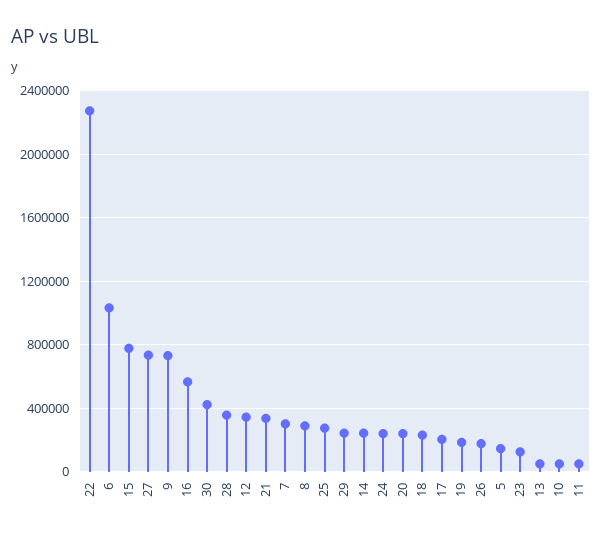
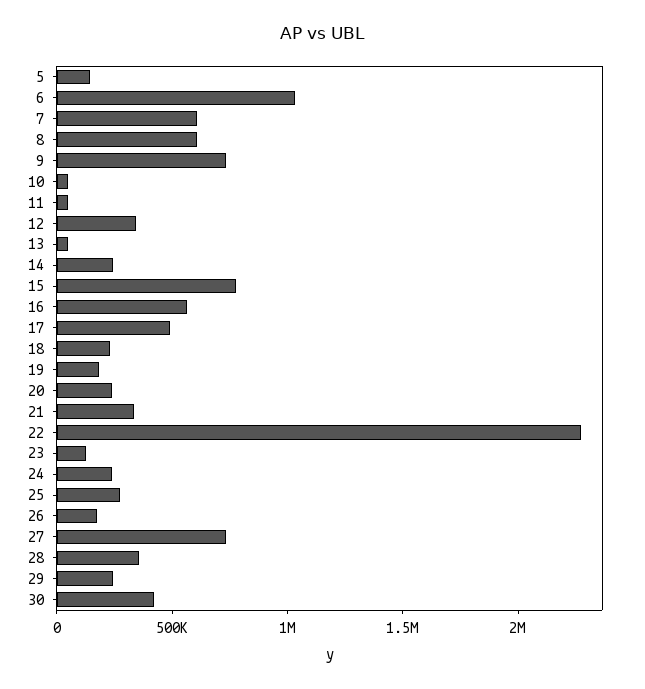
7: 300000 -> 600000
8: 300000 -> 600000
17: 200000 -> 500000

